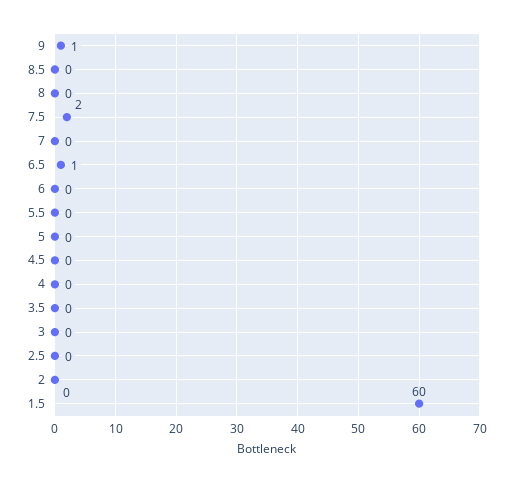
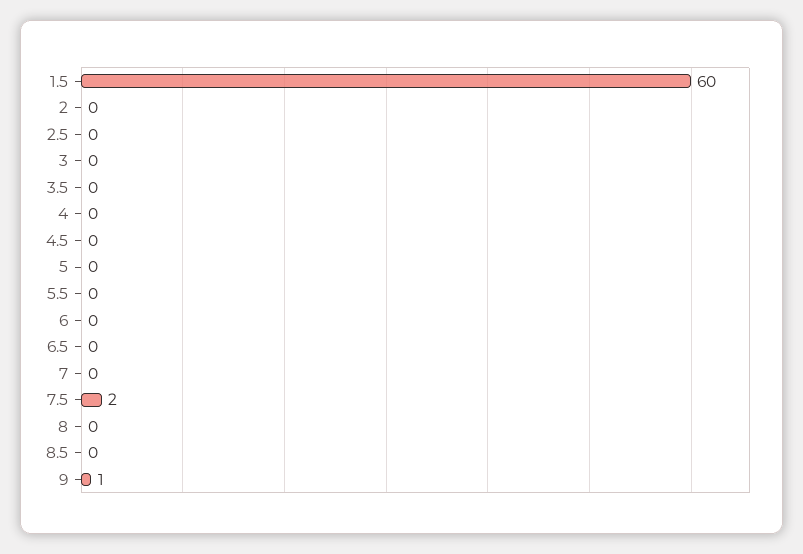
6.5: 1 -> 0

